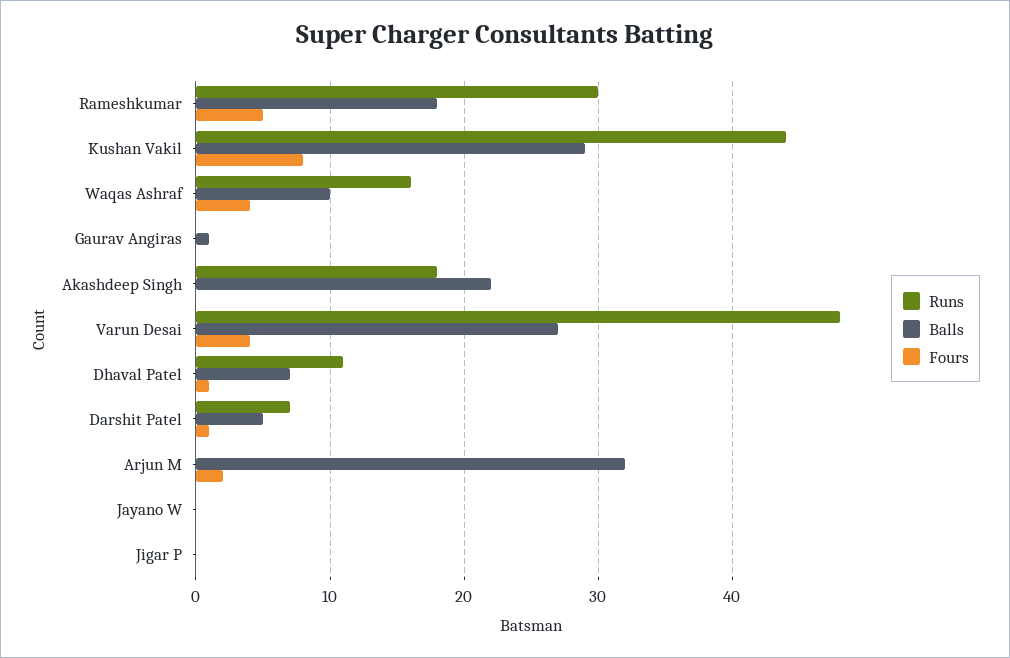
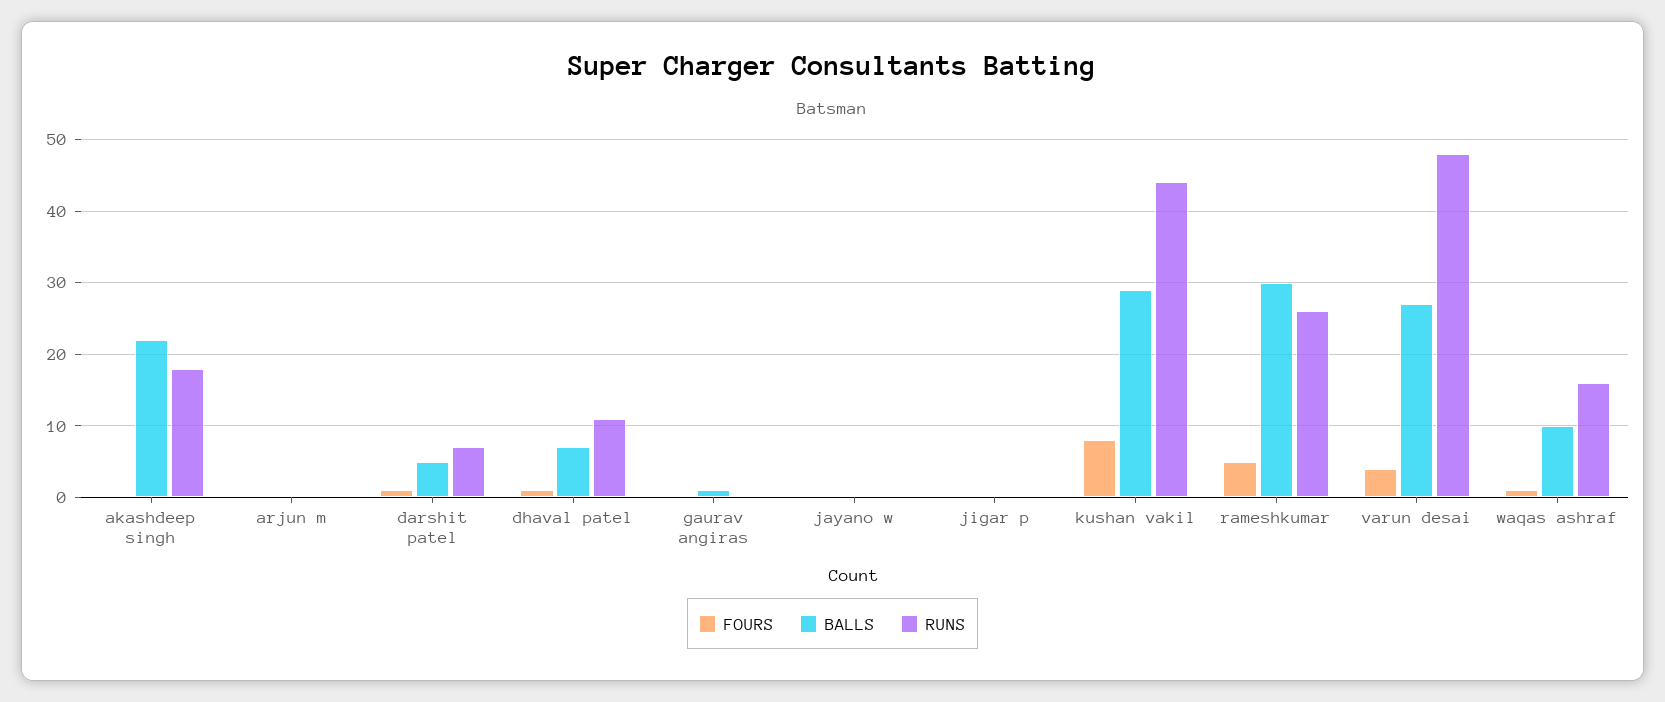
Runs, Rameshkumar: 30 -> 26
Balls, Rameshkumar: 18 -> 30
Fours, Waqas Ashraf: 4 -> 1
Balls, Arjun M: 32 -> 0
Fours, Arjun M: 2 -> 0

